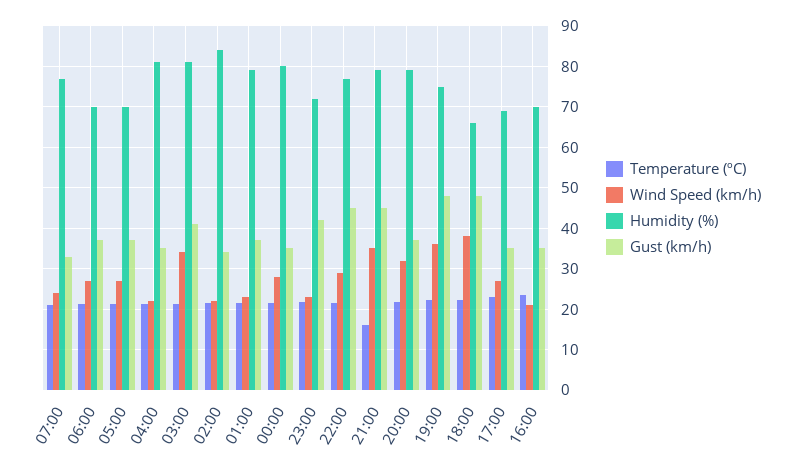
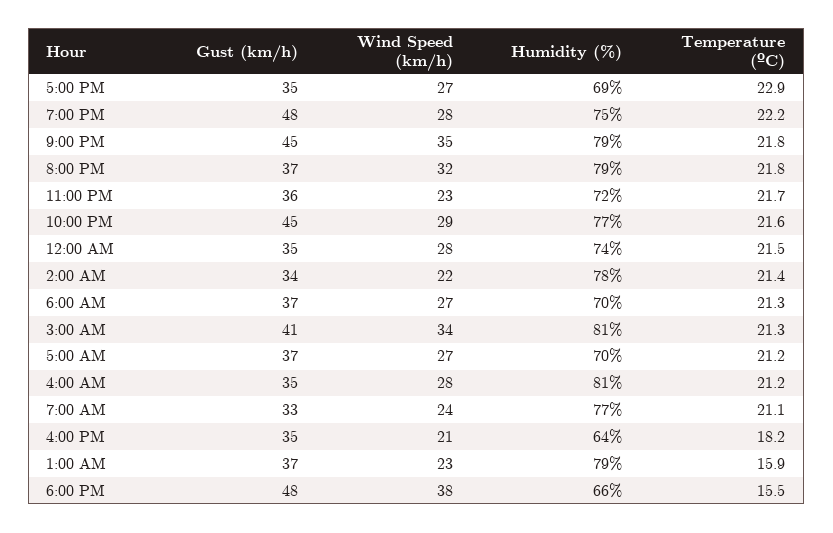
Wind Speed (km/h), 04:00: 22 -> 28
Humidity (%), 02:00: 84 -> 78
Temperature (ºC), 01:00: 22 -> 15.9
Humidity (%), 00:00: 80 -> 74
Gust (km/h), 23:00: 42 -> 36
Temperature (ºC), 21:00: 16 -> 21.8
Wind Speed (km/h), 19:00: 36 -> 28
Temperature (ºC), 18:00: 22 -> 15.5
Temperature (ºC), 16:00: 24 -> 18.2
Humidity (%), 16:00: 70 -> 64

